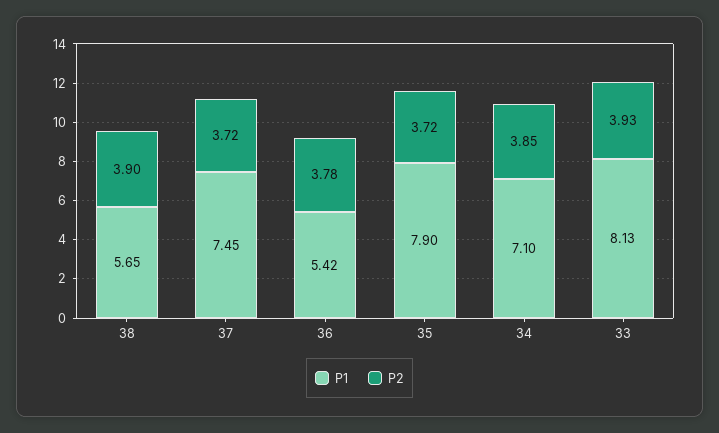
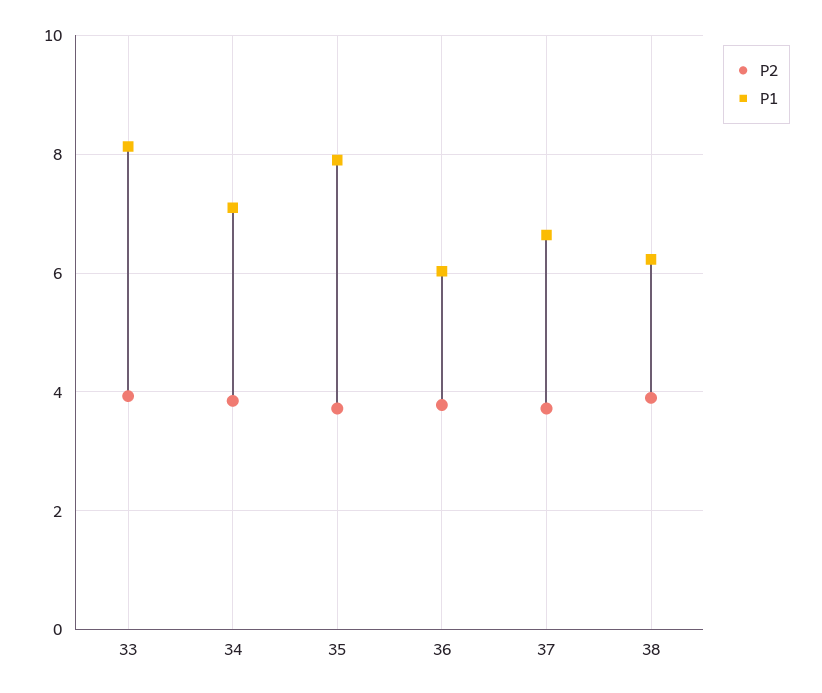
P1, 38: 5.65 -> 6.2
P1, 37: 7.45 -> 6.6
P1, 36: 5.42 -> 6

